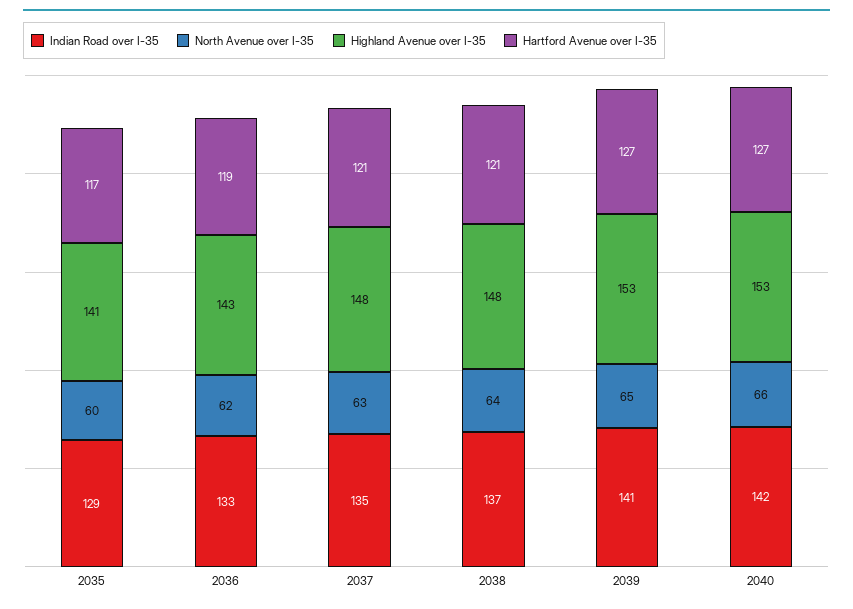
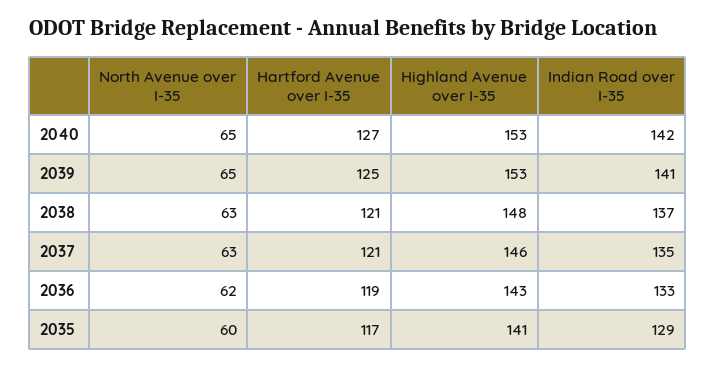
Highland Avenue over I-35, 2037: 148 -> 146
North Avenue over I-35, 2038: 64 -> 63
Hartford Avenue over I-35, 2039: 127 -> 125
North Avenue over I-35, 2040: 66 -> 65

